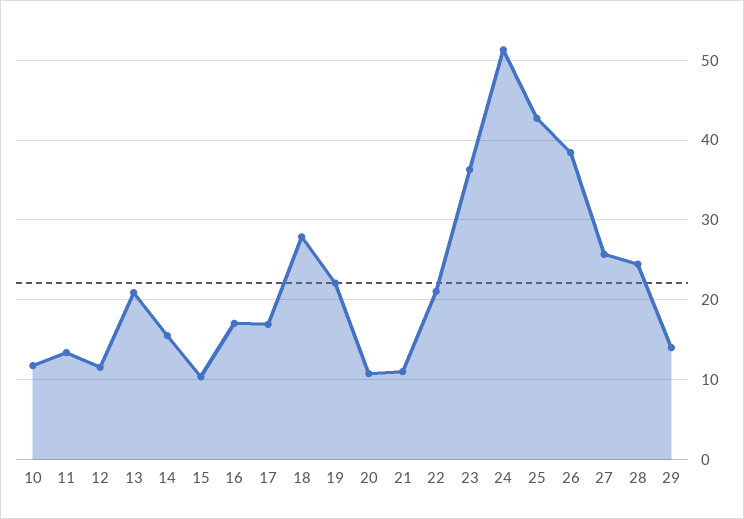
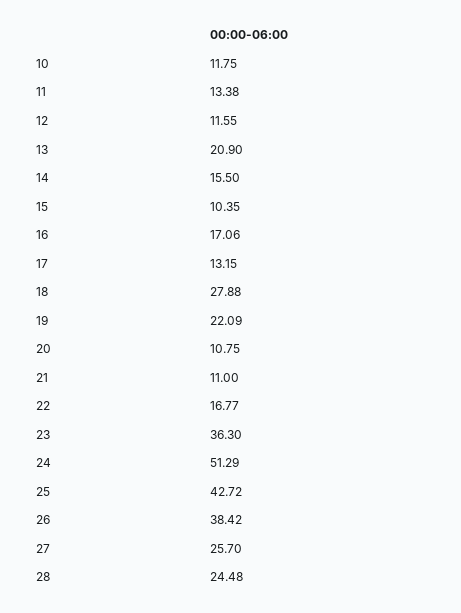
17: 17 -> 13.15
22: 21 -> 16.77
29: 14 -> none

